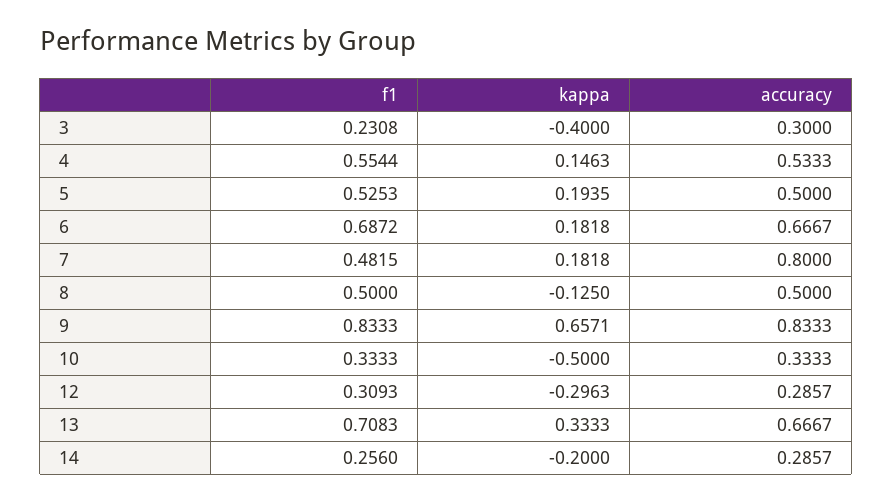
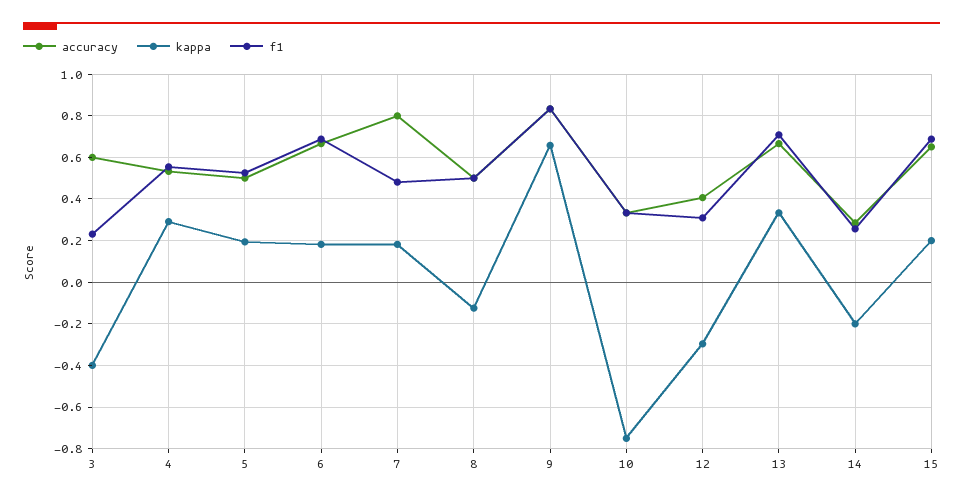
accuracy, 3: 0.3 -> 0.6
kappa, 4: 0.1463 -> 0.3
kappa, 10: -0.5 -> -0.75
accuracy, 12: 0.2857 -> 0.4
accuracy, 15: none -> 0.65
kappa, 15: none -> 0.2
f1, 15: none -> 0.7

